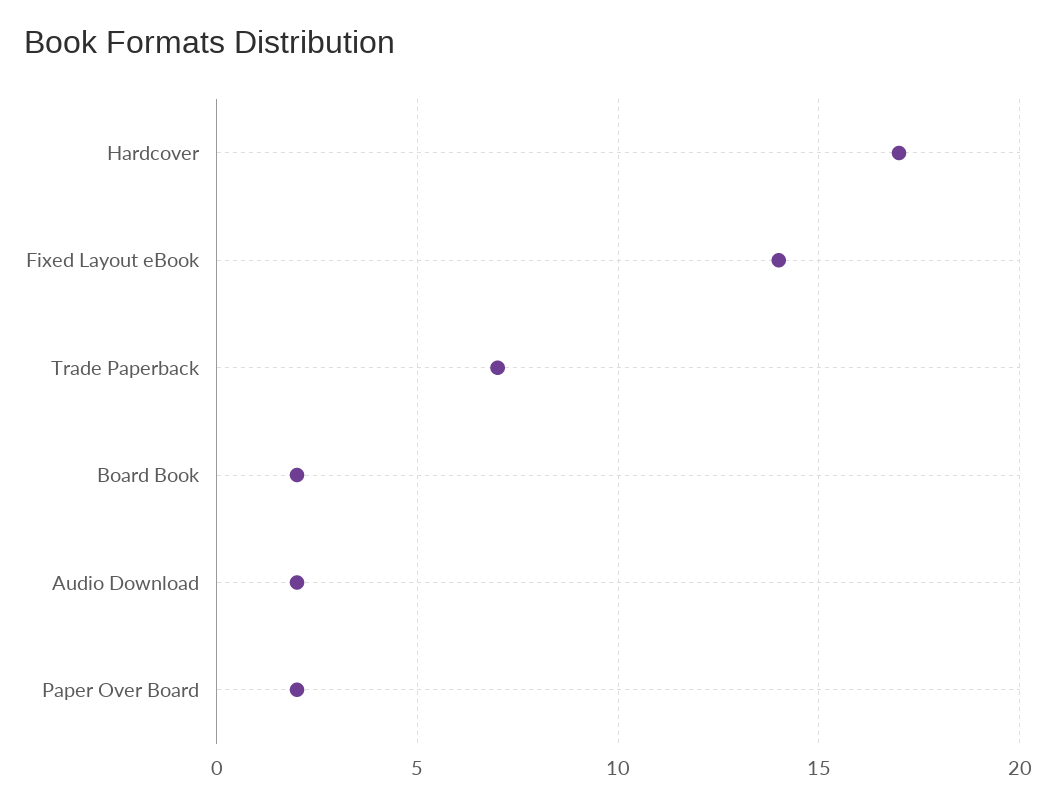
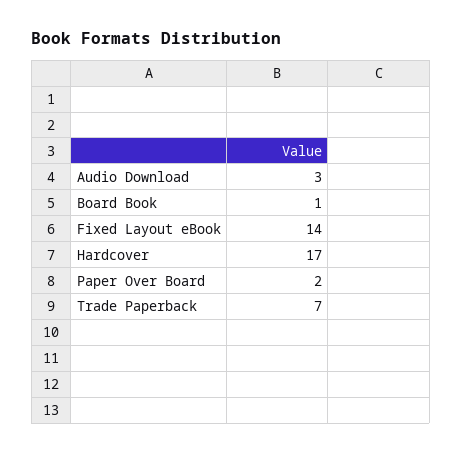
Board Book: 2 -> 1
Audio Download: 2 -> 3

